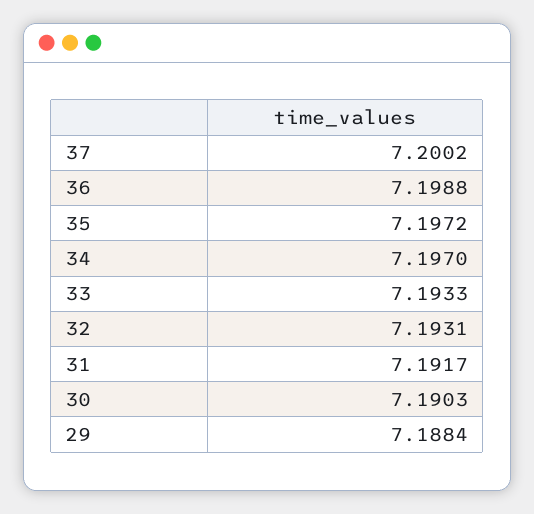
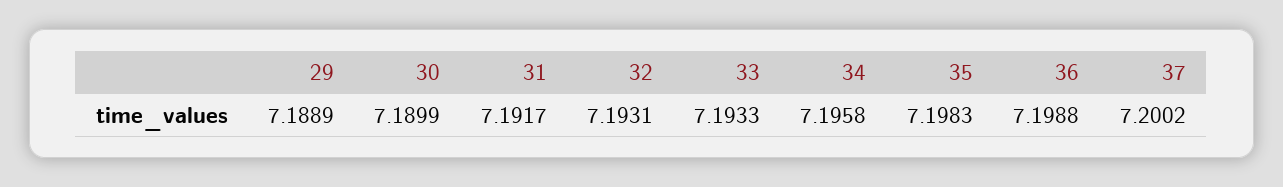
35: 7.1972 -> 7.1983
34: 7.197 -> 7.1958
30: 7.1903 -> 7.1899
29: 7.1884 -> 7.1889

